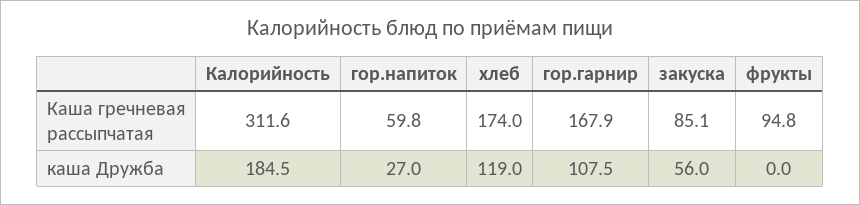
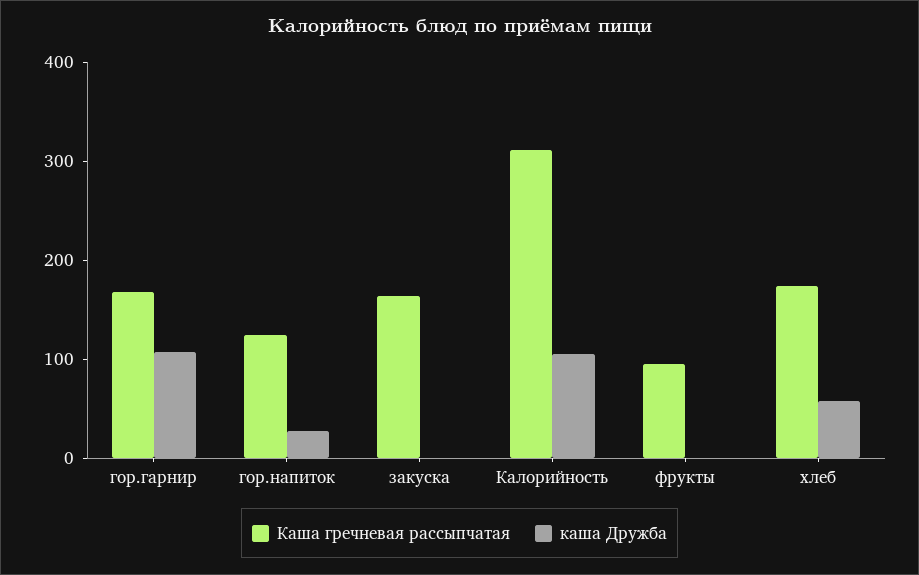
Каша гречневая рассыпчатая, гор.напиток: 59.8 -> 120
Каша гречневая рассыпчатая, закуска: 85.1 -> 160
каша Дружба, Калорийность: 184.5 -> 100
каша Дружба, хлеб: 119 -> 60
каша Дружба, закуска: 56 -> 0

